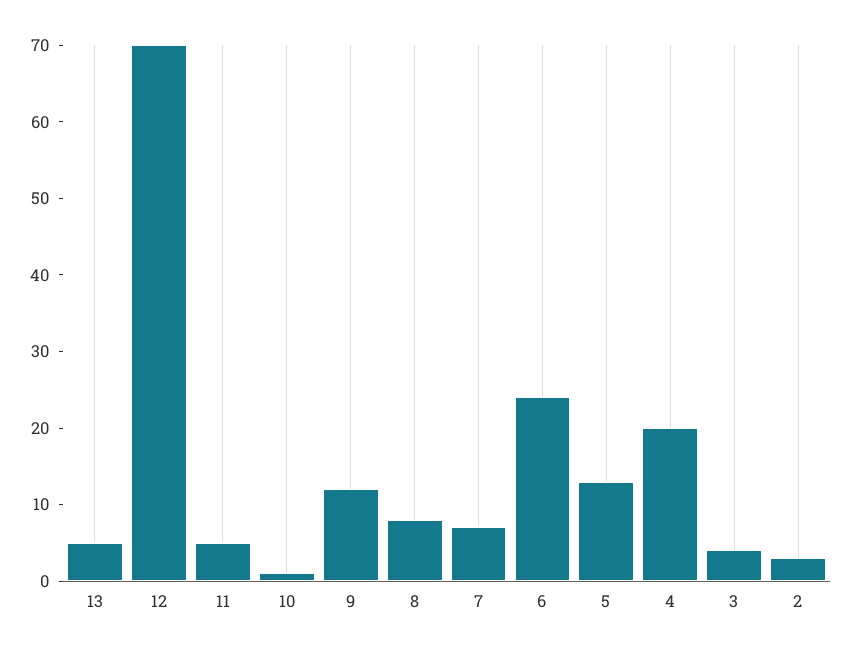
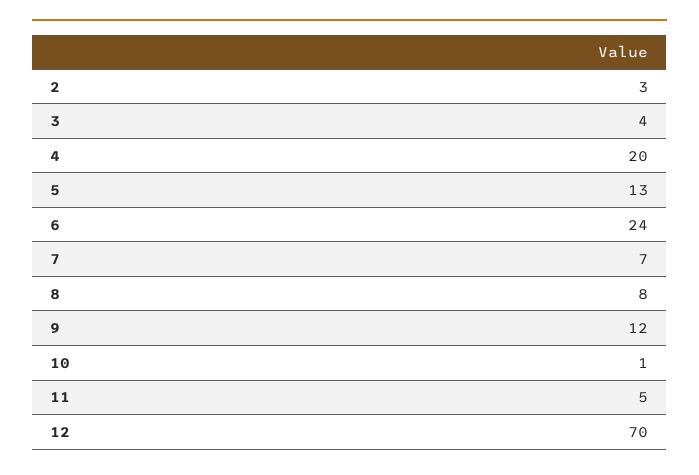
13: 5 -> none

